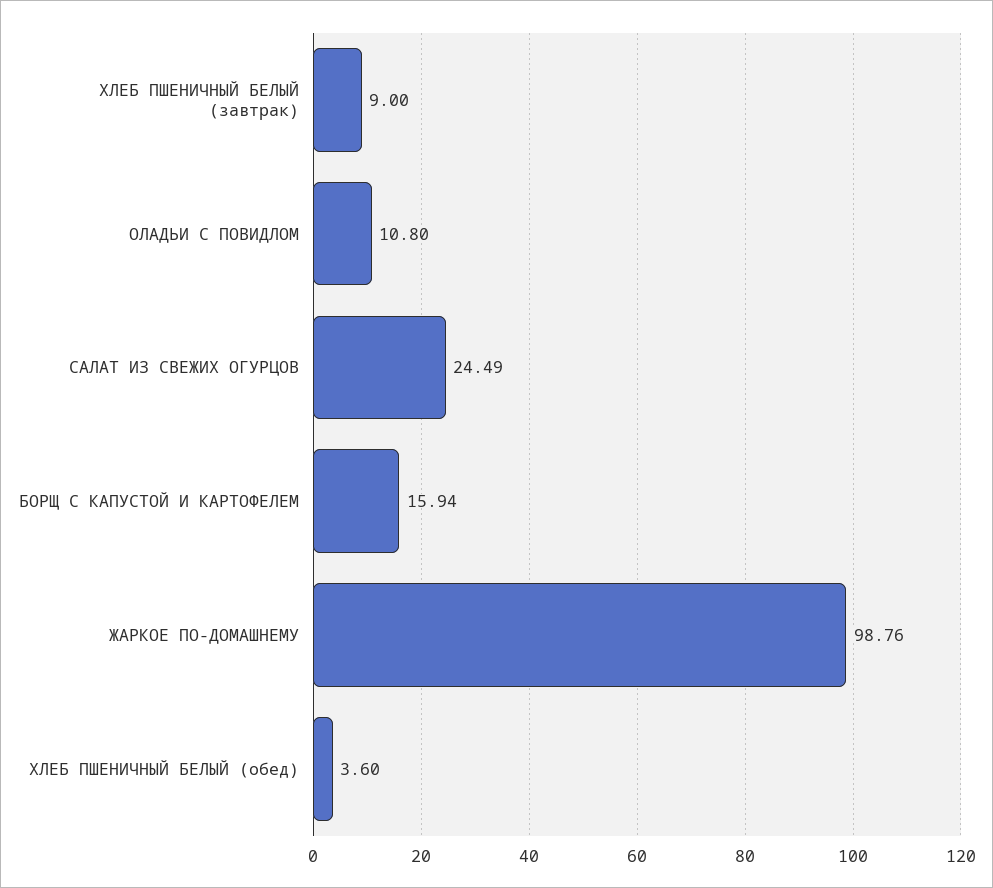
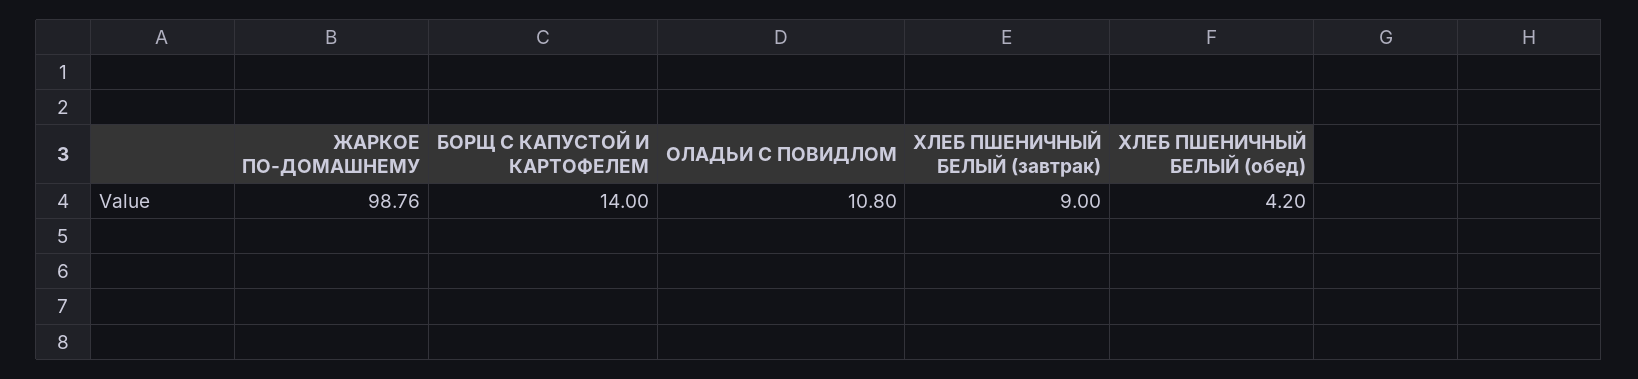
САЛАТ ИЗ СВЕЖИХ ОГУРЦОВ: 24.49 -> none
БОРЩ С КАПУСТОЙ И КАРТОФЕЛЕМ: 15.94 -> 14
ХЛЕБ ПШЕНИЧНЫЙ БЕЛЫЙ (обед): 3.6 -> 4.2

